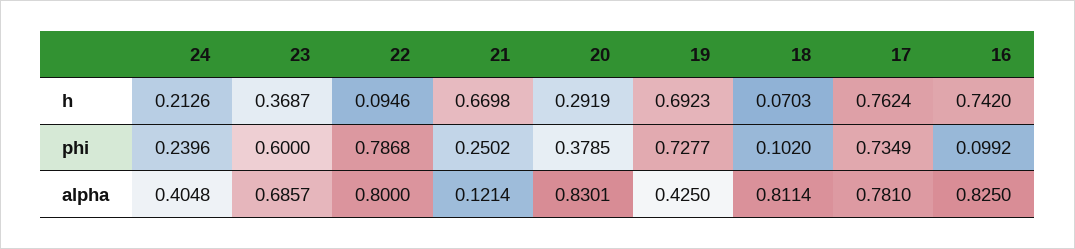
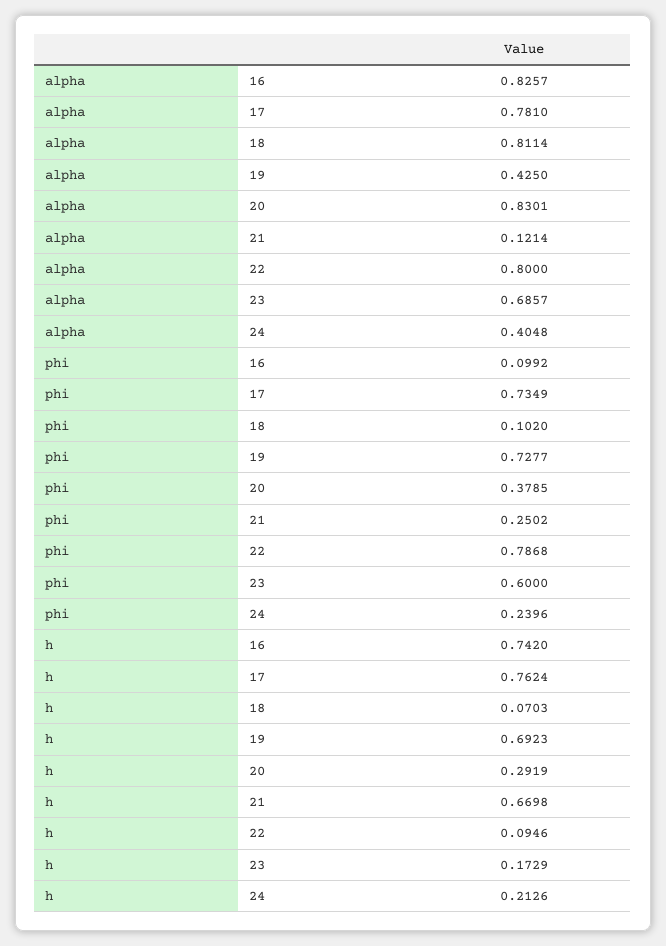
23, h: 0.3687 -> 0.1729
16, alpha: 0.825 -> 0.8257

